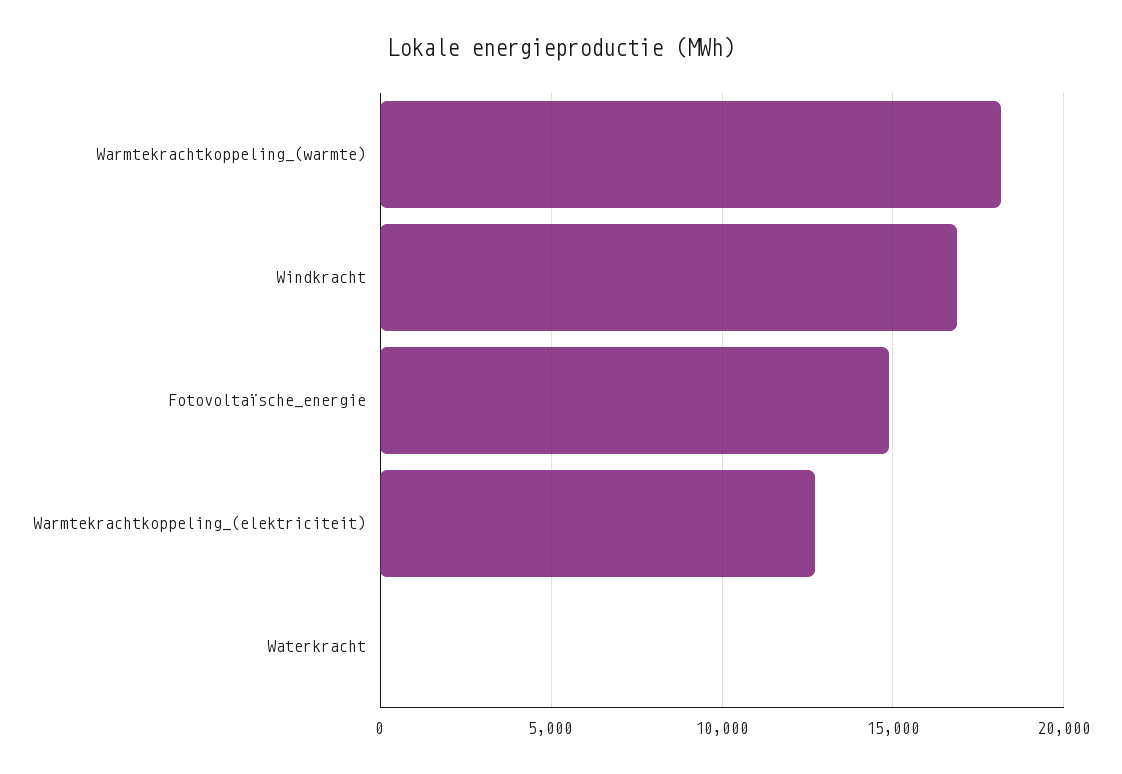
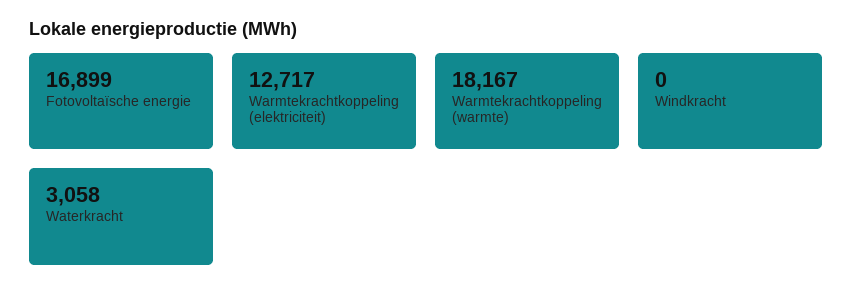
Windkracht: 17000 -> 0
Fotovoltaïsche_energie: 15000 -> 16899
Waterkracht: 0 -> 3058

